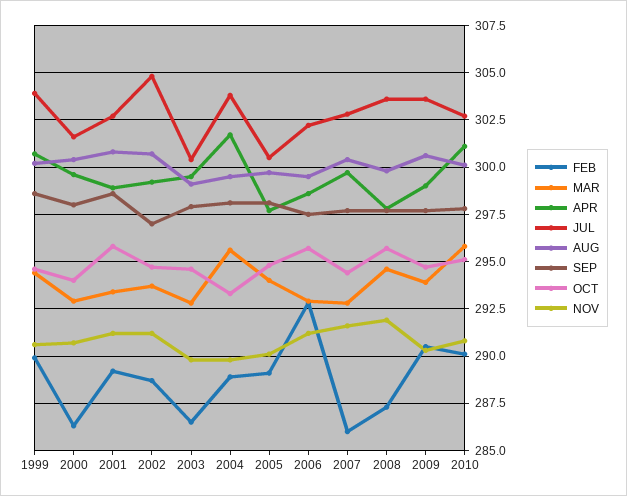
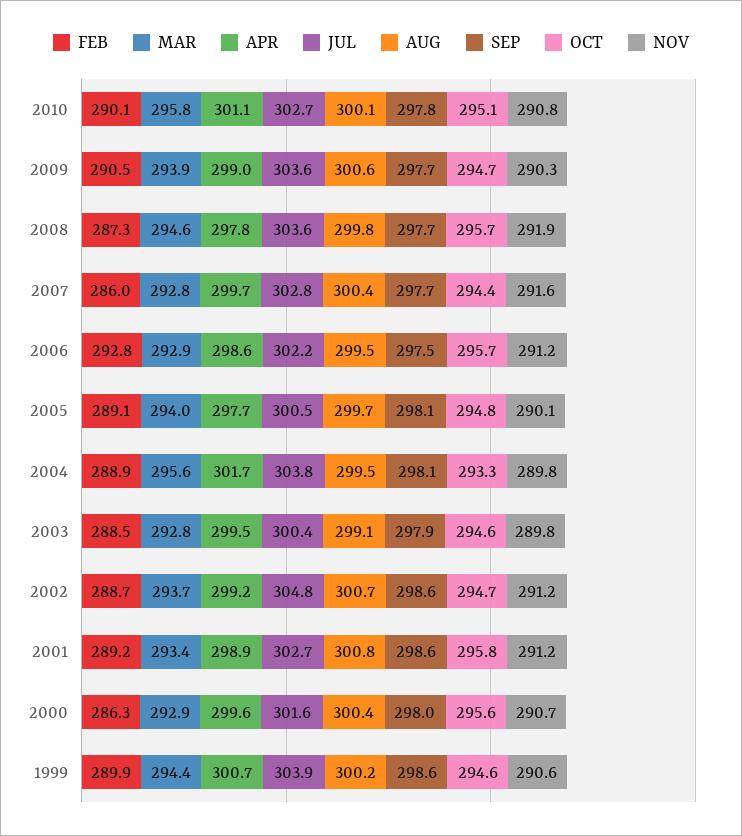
OCT, 2000: 294 -> 295.6
SEP, 2002: 297 -> 298.6
FEB, 2003: 286.5 -> 288.5

